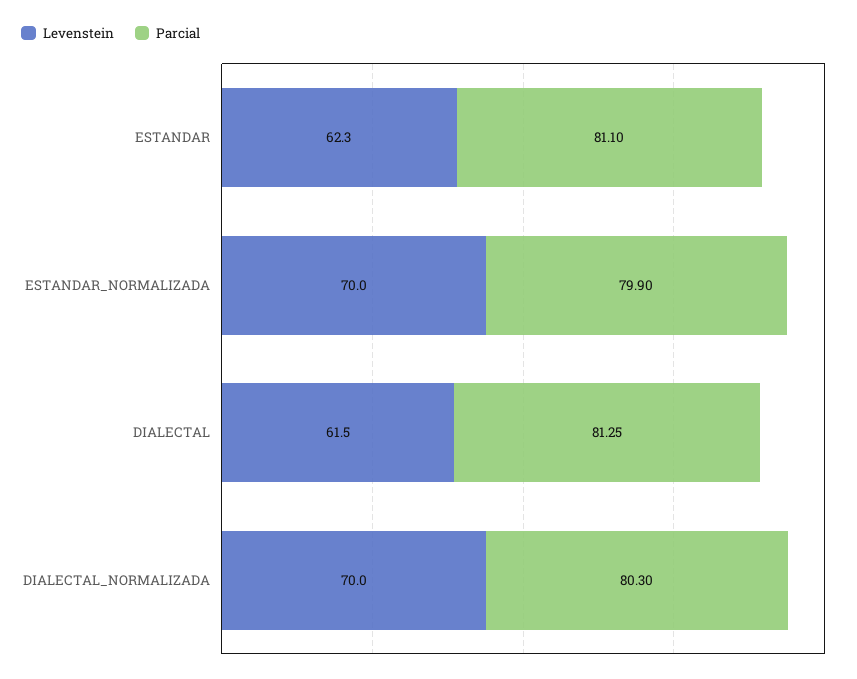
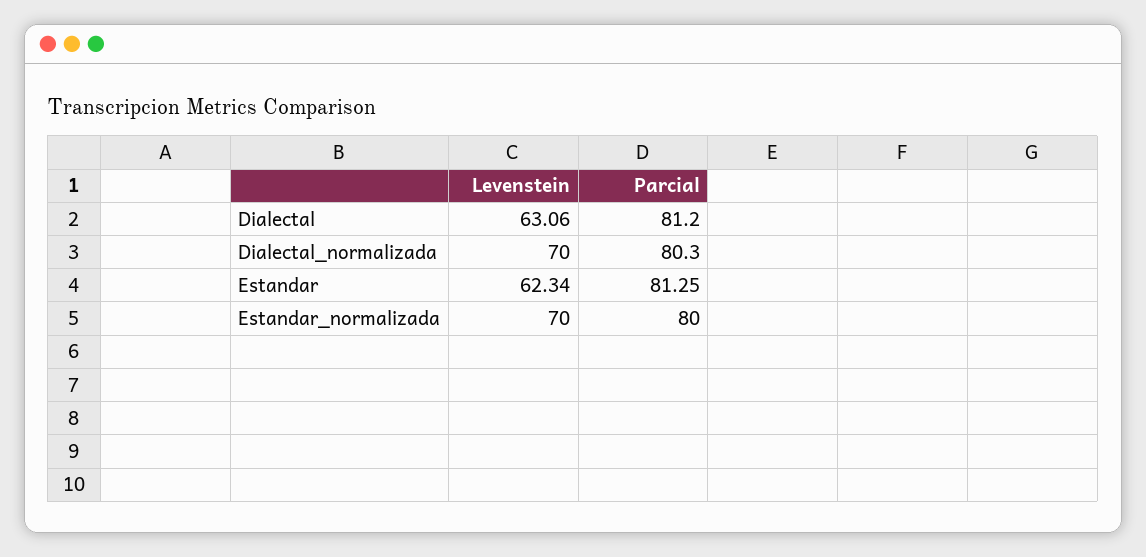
Parcial, ESTANDAR: 81.1 -> 81.25
Parcial, ESTANDAR_NORMALIZADA: 79.9 -> 80
Levenstein, DIALECTAL: 61.5 -> 63.06
Parcial, DIALECTAL: 81.25 -> 81.2

